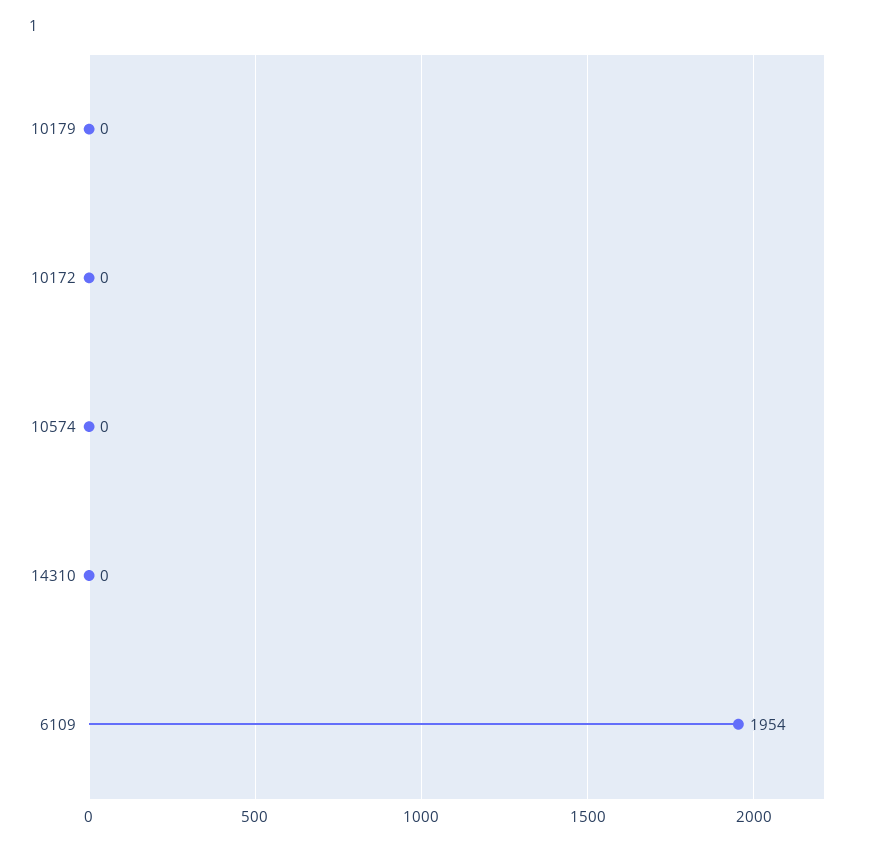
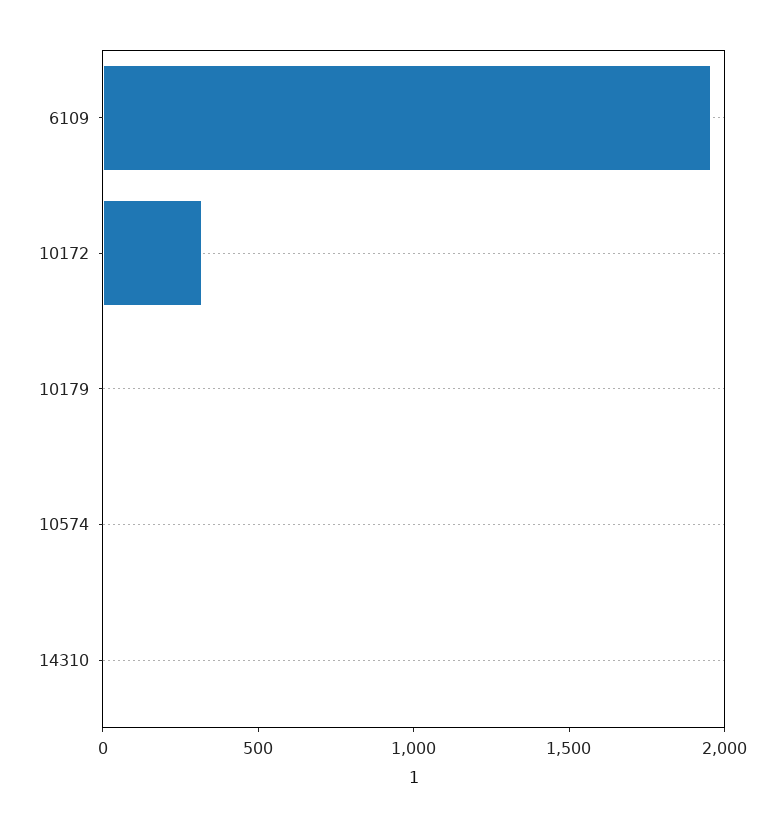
10172: 0 -> 300

